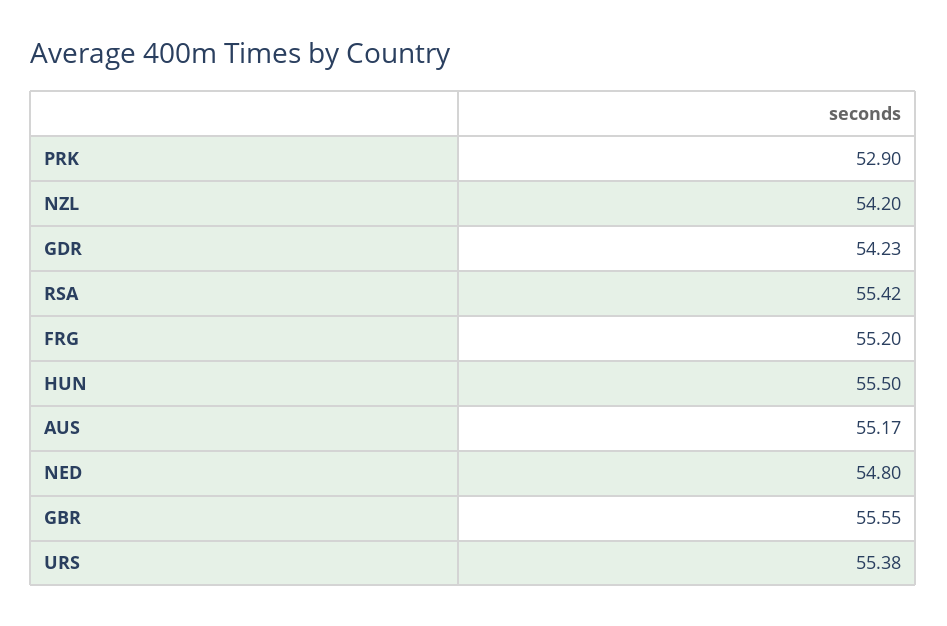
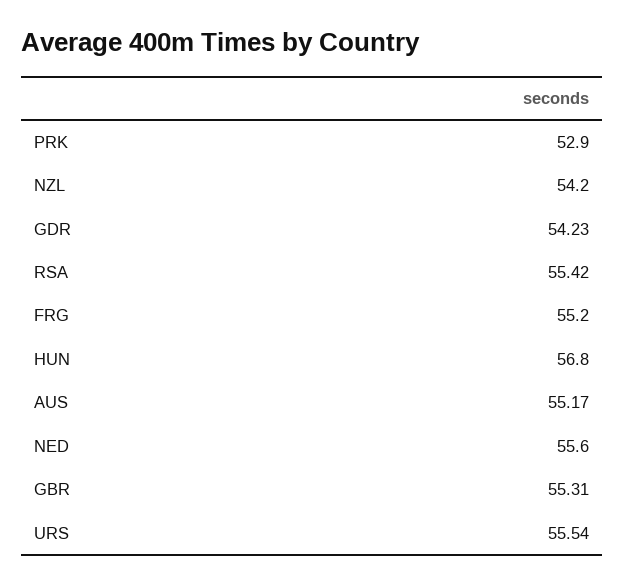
HUN: 55.5 -> 56.8
NED: 54.8 -> 55.6
GBR: 55.55 -> 55.31
URS: 55.38 -> 55.54

